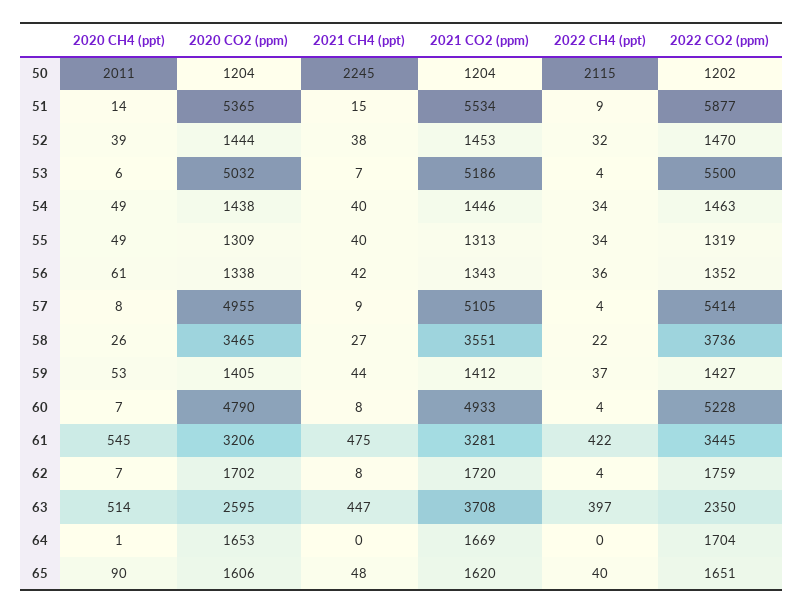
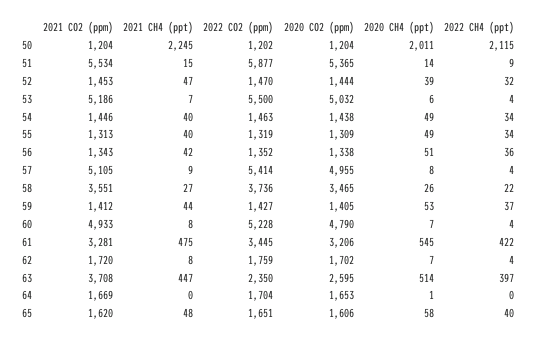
2021 CH4 (ppt), 52: 38 -> 47
2020 CH4 (ppt), 56: 61 -> 51
2020 CH4 (ppt), 65: 90 -> 58

